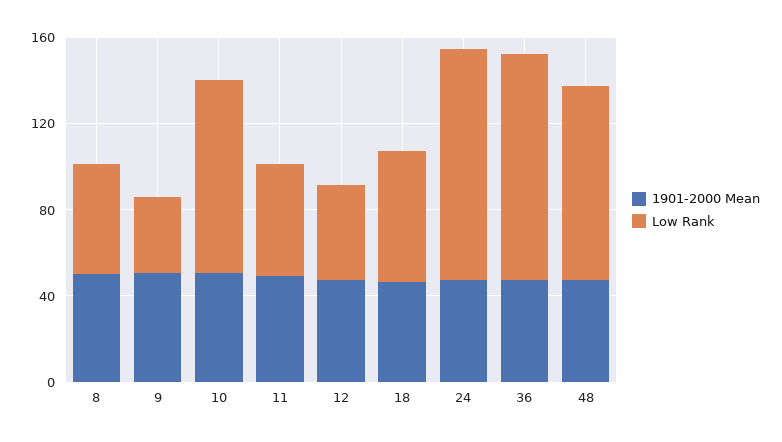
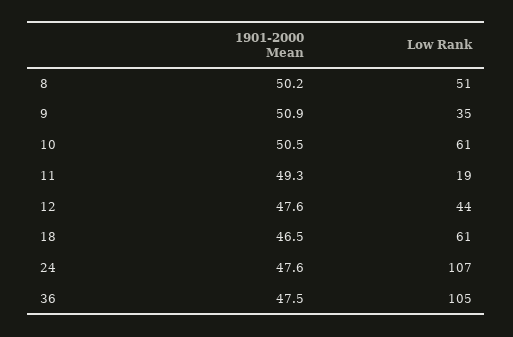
Low Rank, 10: 90 -> 61
Low Rank, 11: 50 -> 19
1901-2000 Mean, 48: 50 -> none
Low Rank, 48: 90 -> none

